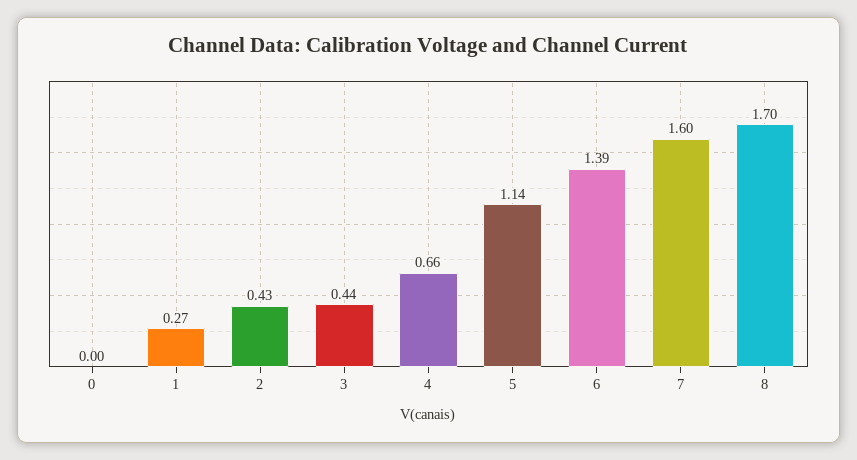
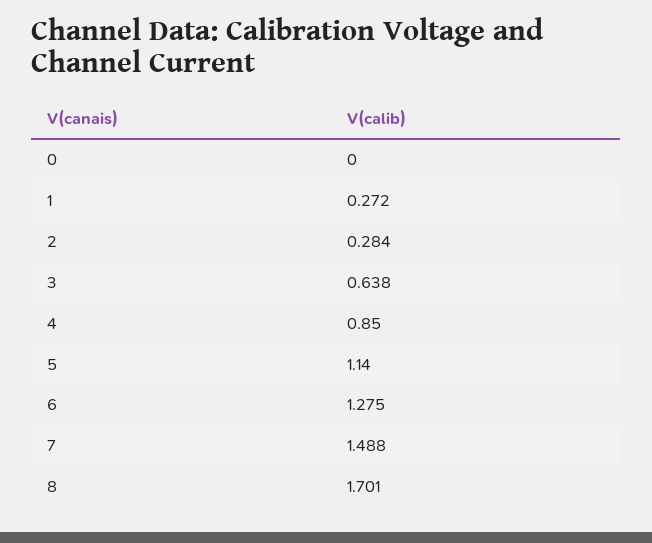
2: 0.43 -> 0.284
3: 0.44 -> 0.638
4: 0.66 -> 0.85
6: 1.39 -> 1.275
7: 1.6 -> 1.488

